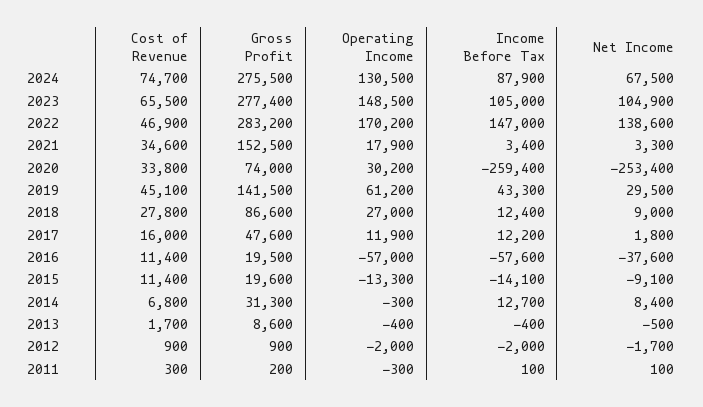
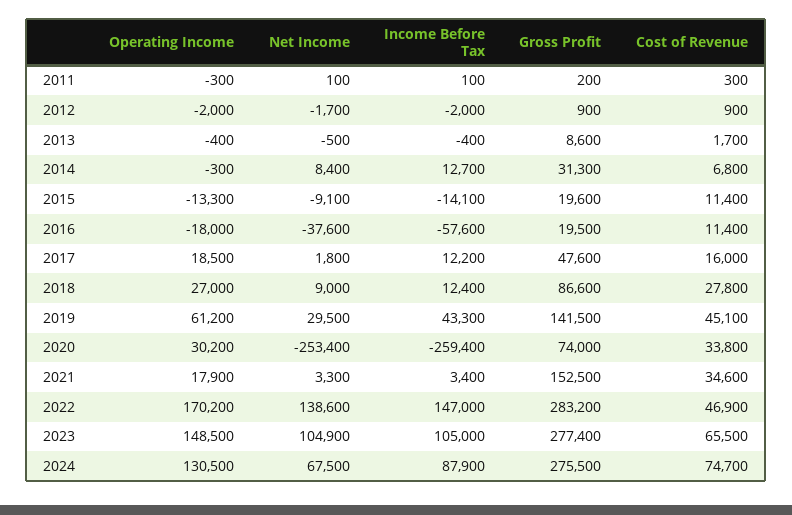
Operating Income, 2017: 11900 -> 18500
Operating Income, 2016: -57000 -> -18000

